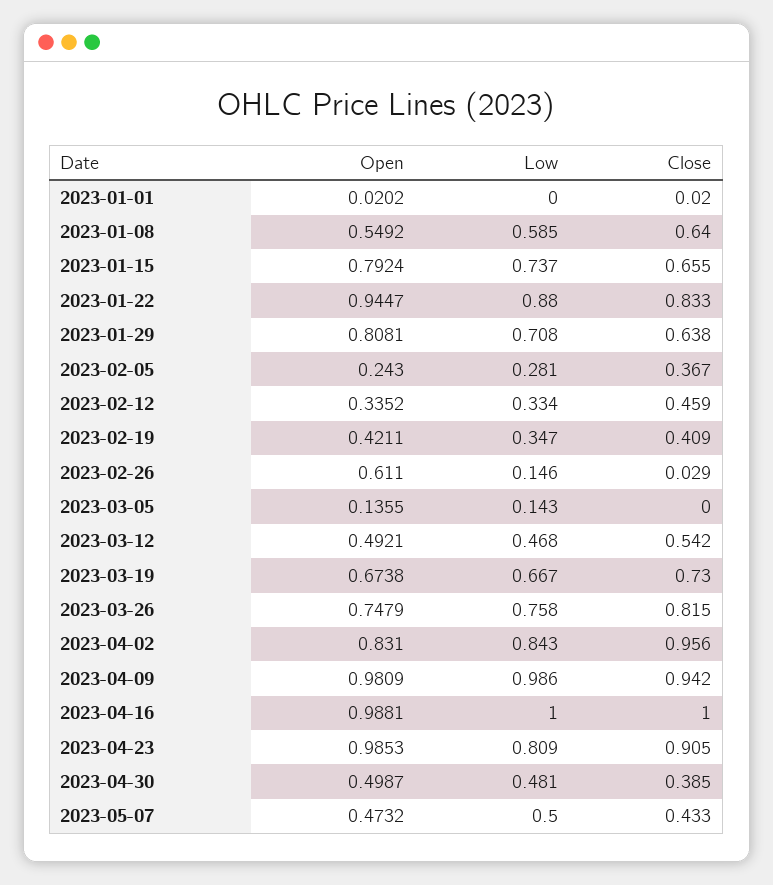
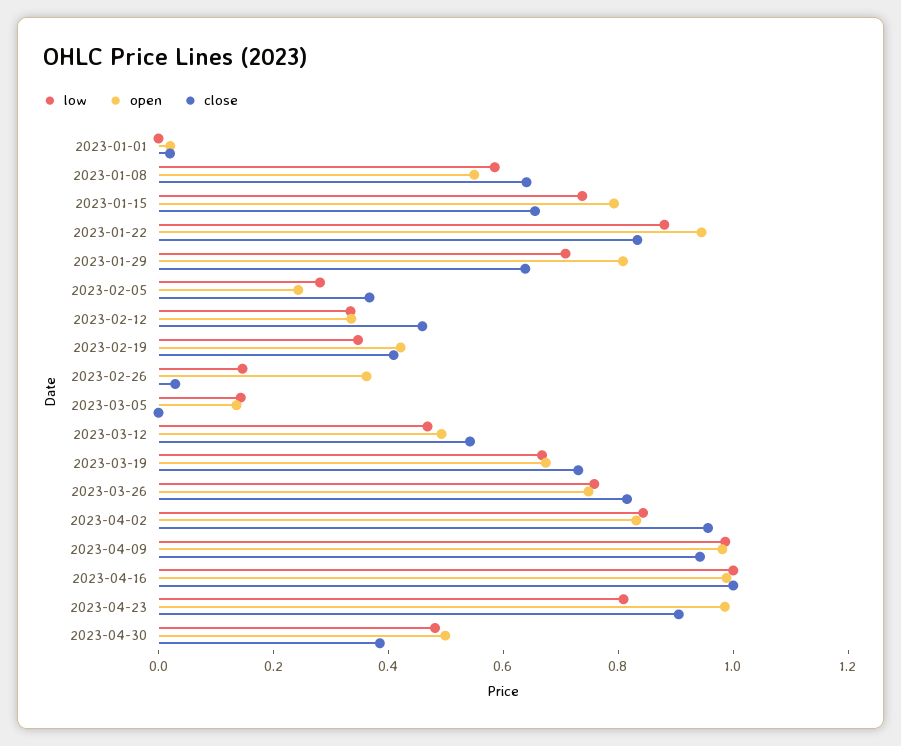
Open, 2023-02-26: 0.611 -> 0.35
Open, 2023-05-07: 0.4732 -> none
Low, 2023-05-07: 0.5 -> none
Close, 2023-05-07: 0.433 -> none

